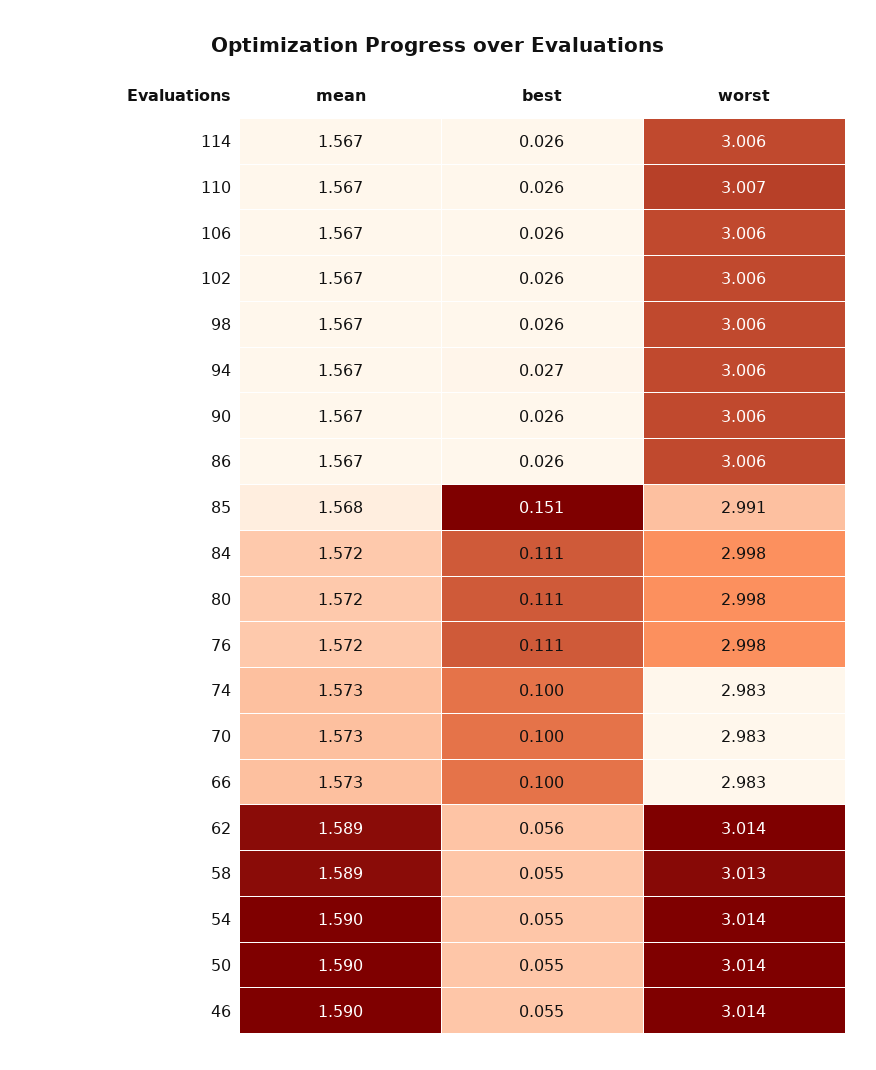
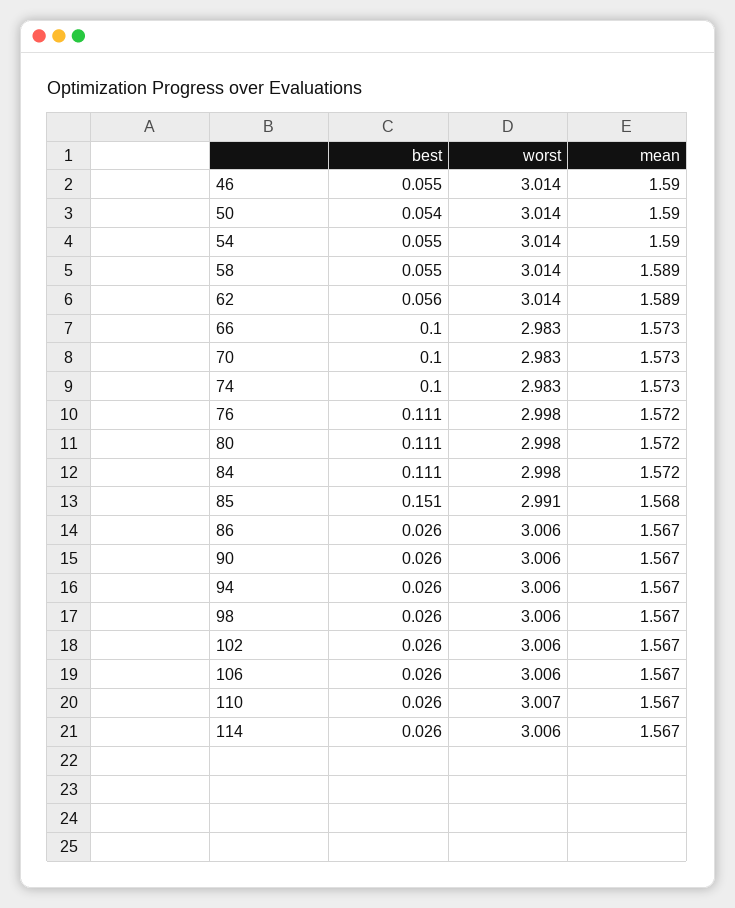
best, 94: 0.027 -> 0.026
worst, 58: 3.013 -> 3.014
best, 50: 0.055 -> 0.054

